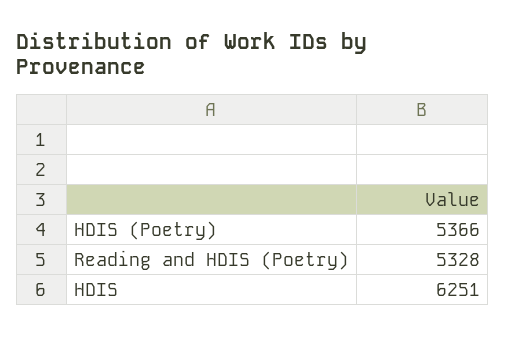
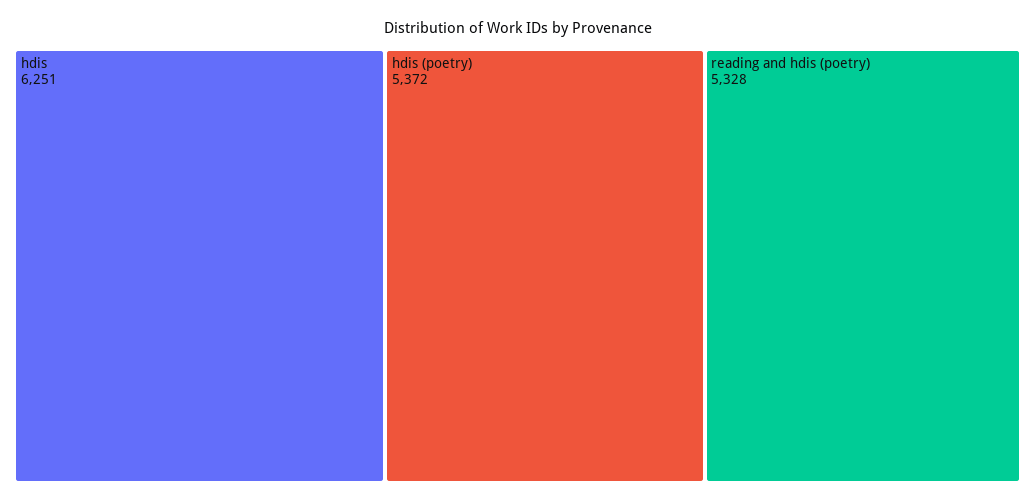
HDIS (Poetry): 5366 -> 5372

